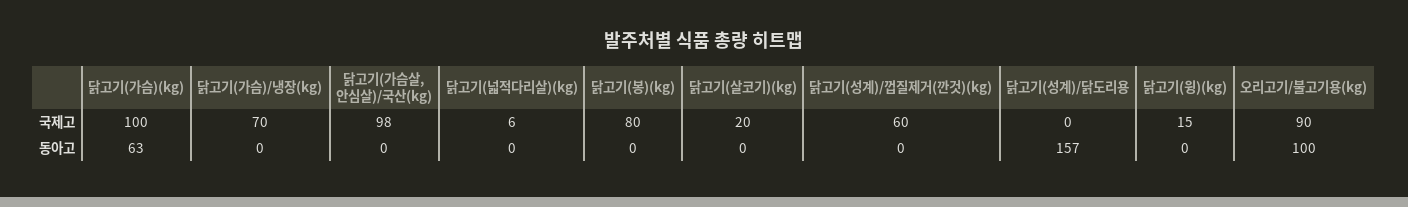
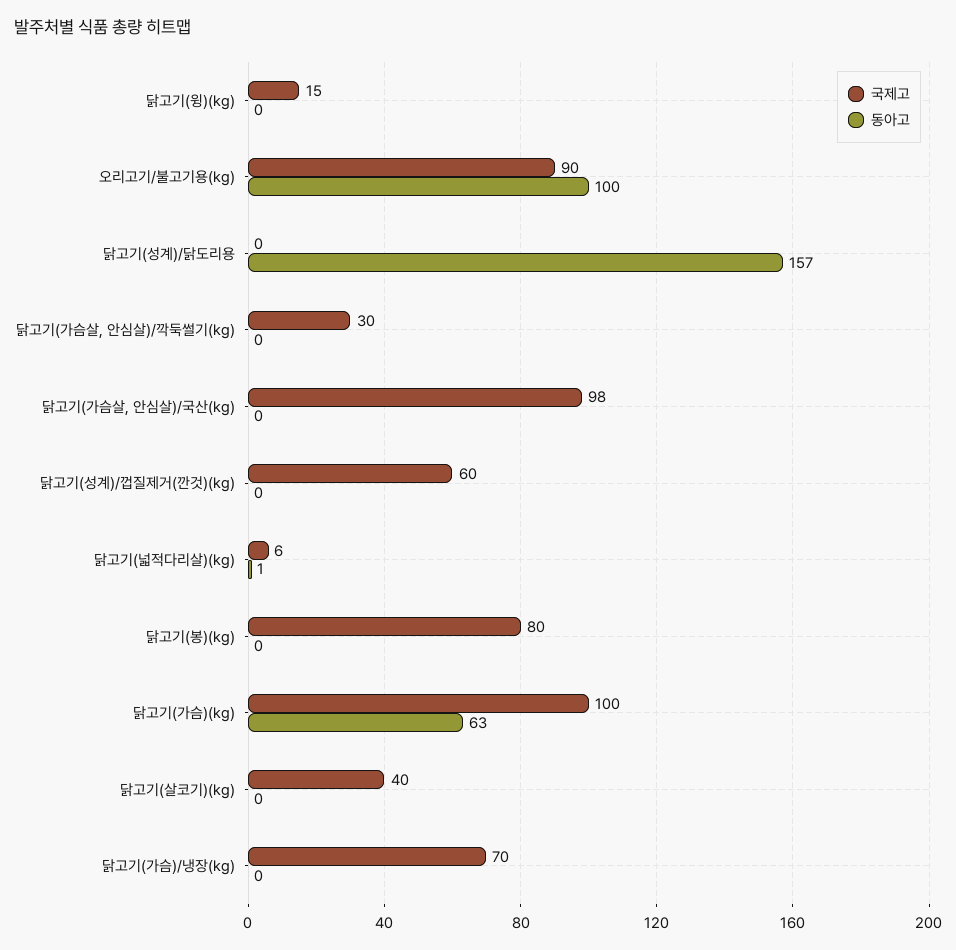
국제고, 닭고기(살코기)(kg): 20 -> 40
동아고, 닭고기(넓적다리살)(kg): 0 -> 1
국제고, 닭고기(가슴살, 안심살)/깍둑썰기(kg): none -> 30
동아고, 닭고기(가슴살, 안심살)/깍둑썰기(kg): none -> 0

